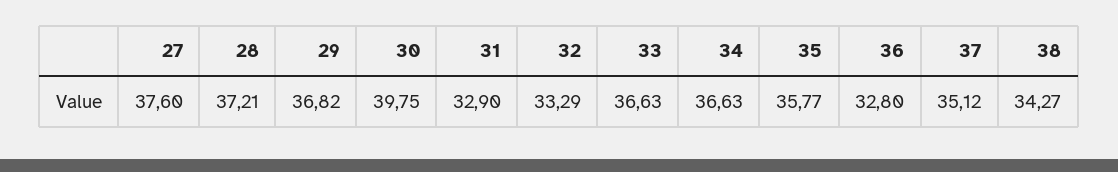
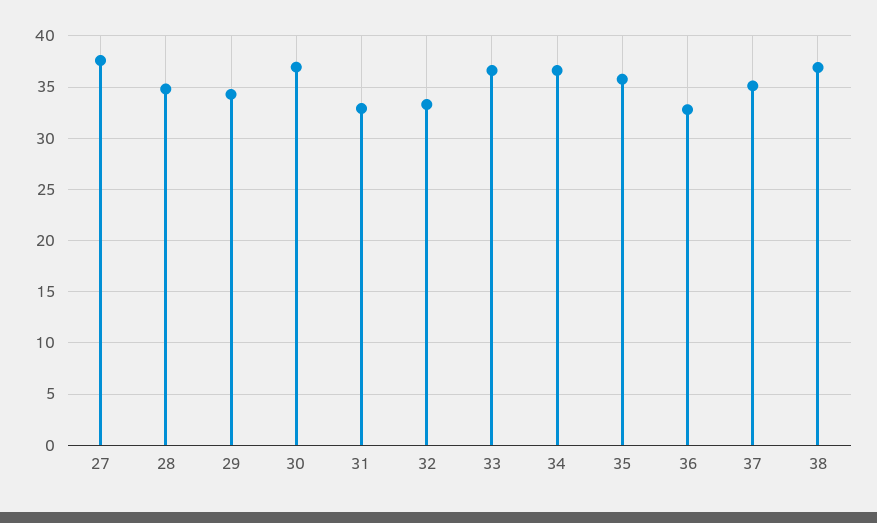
28: 37.21 -> 35
29: 36.82 -> 34
30: 39.75 -> 37
38: 34.27 -> 37

